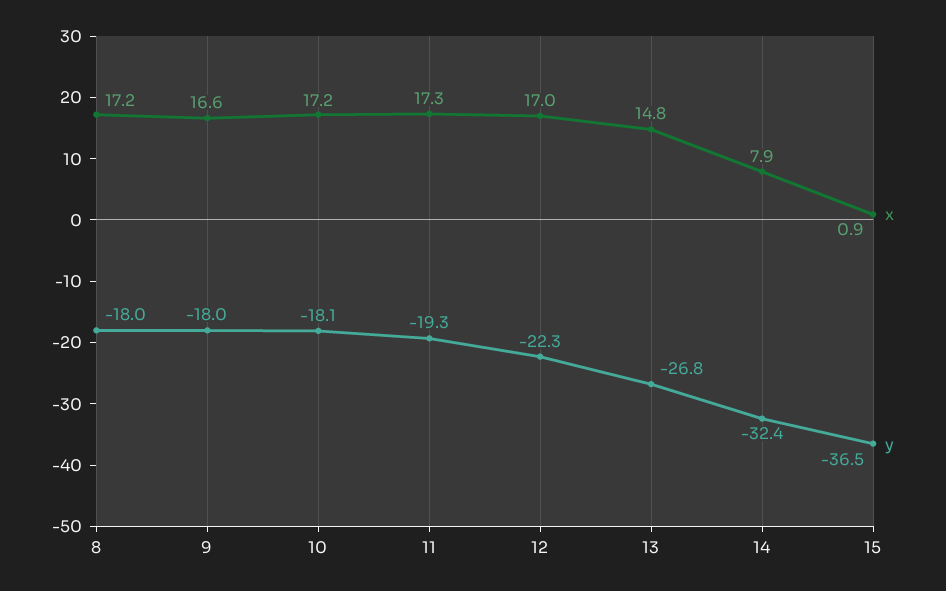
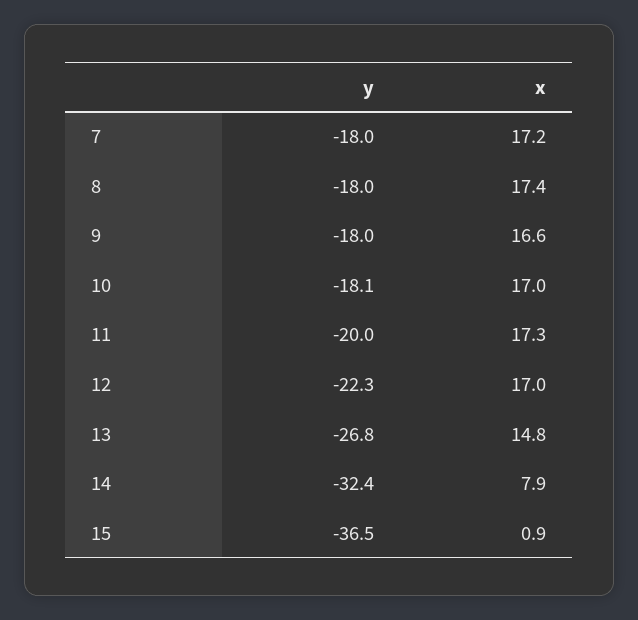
x, 8: 17.2 -> 17.4
x, 10: 17.2 -> 17
y, 11: -19.3 -> -20
y, 7: none -> -18
x, 7: none -> 17.2

